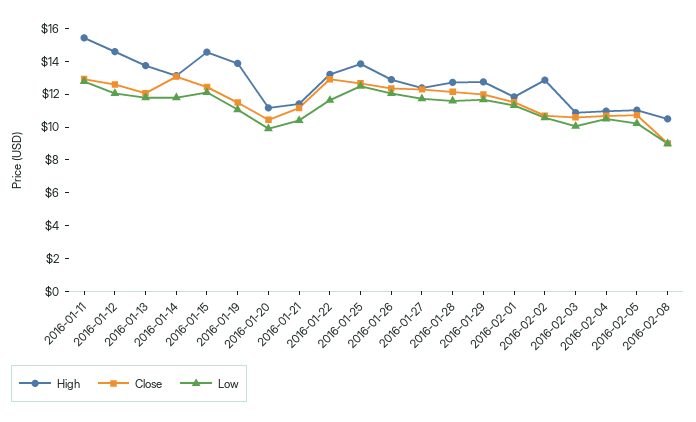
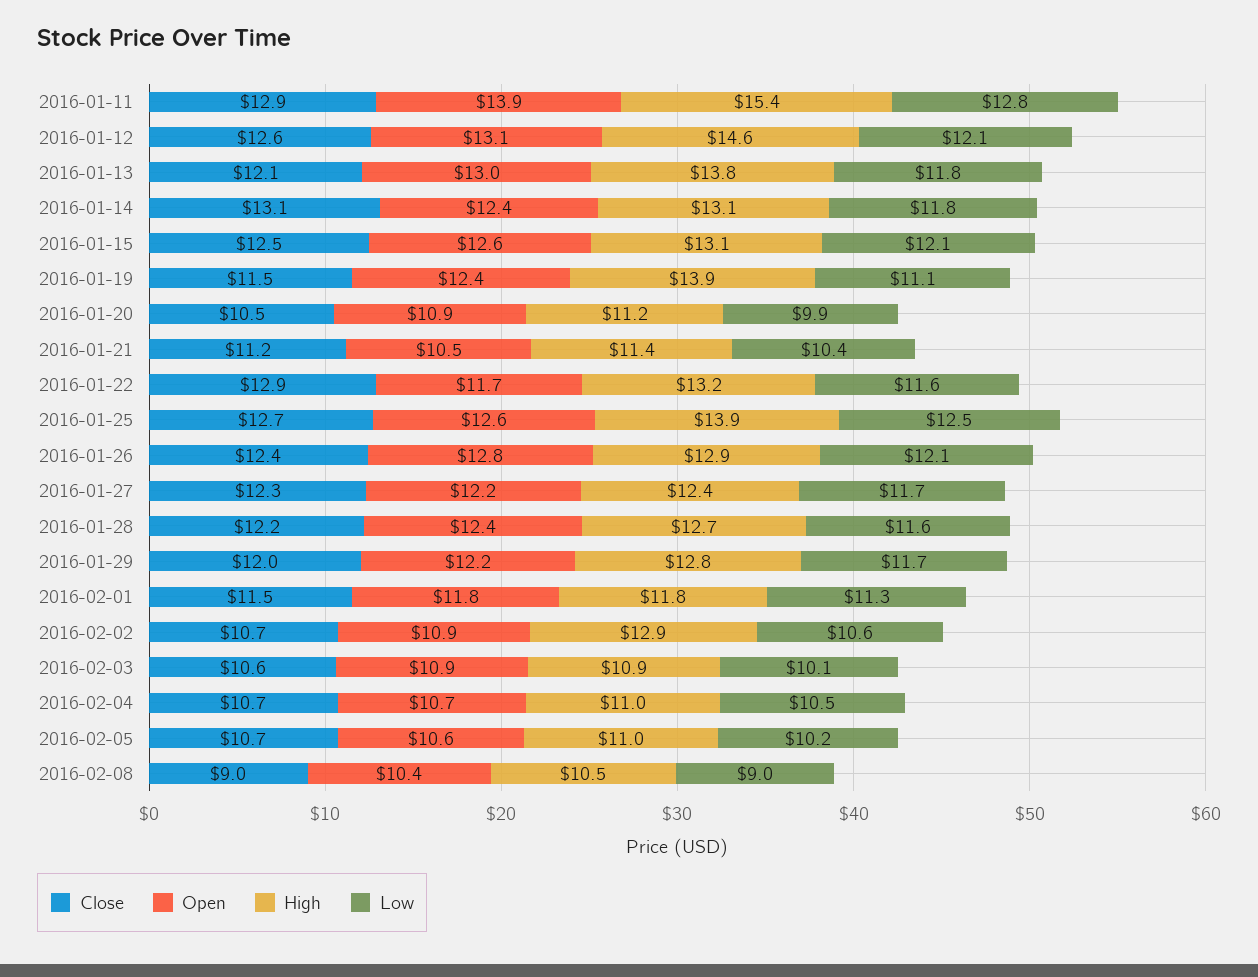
High, 2016-01-15: 14.5 -> 13.1
Open, 2016-01-11: none -> 13.9
Open, 2016-01-12: none -> 13.1
Open, 2016-01-13: none -> 13
Open, 2016-01-14: none -> 12.4
Open, 2016-01-15: none -> 12.6
Open, 2016-01-19: none -> 12.4
Open, 2016-01-20: none -> 10.9
Open, 2016-01-21: none -> 10.5
Open, 2016-01-22: none -> 11.7
Open, 2016-01-25: none -> 12.6
Open, 2016-01-26: none -> 12.8
Open, 2016-01-27: none -> 12.2
Open, 2016-01-28: none -> 12.4
Open, 2016-01-29: none -> 12.2
Open, 2016-02-01: none -> 11.8
Open, 2016-02-02: none -> 10.9
Open, 2016-02-03: none -> 10.9
Open, 2016-02-04: none -> 10.7
Open, 2016-02-05: none -> 10.6
Open, 2016-02-08: none -> 10.4

